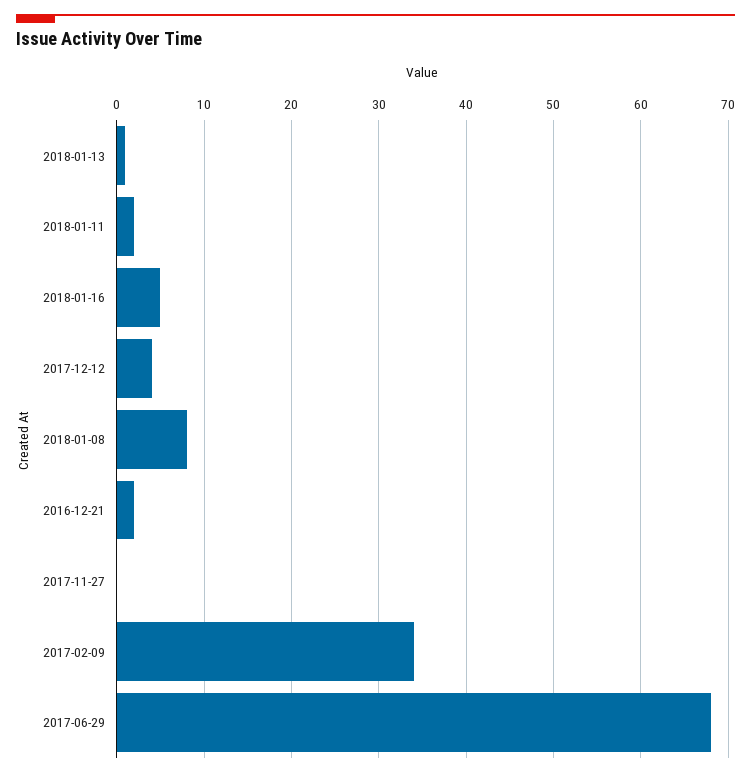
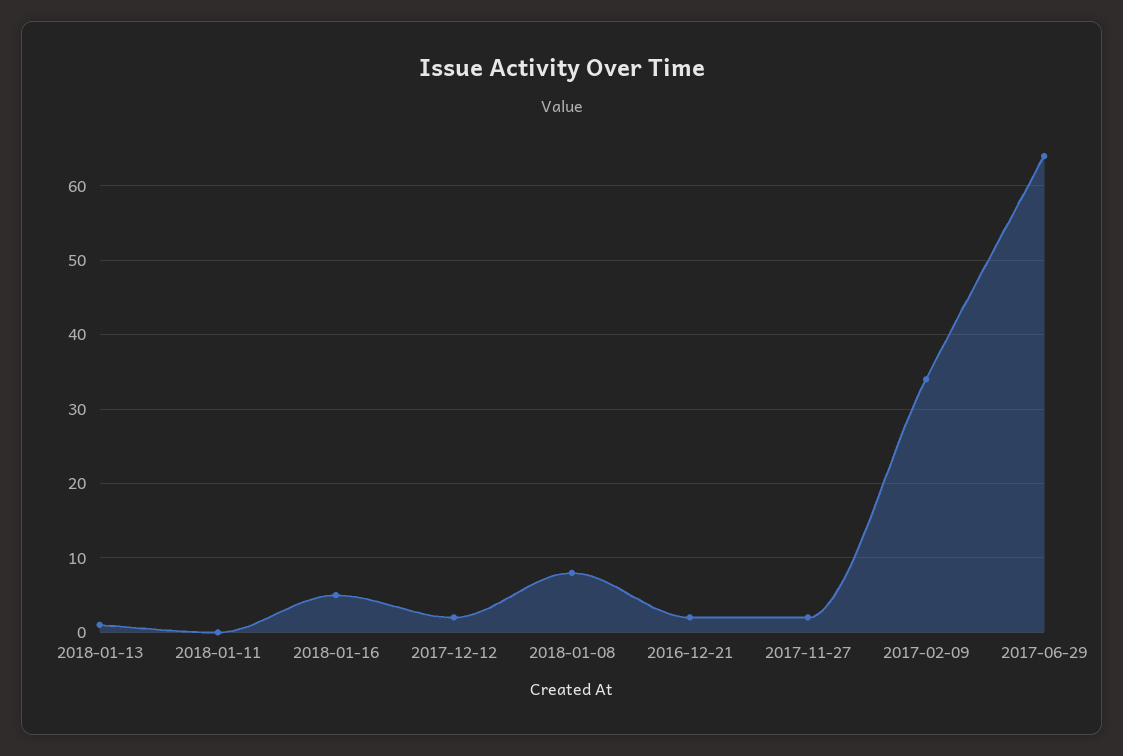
2018-01-11: 2 -> 0
2017-12-12: 4 -> 2
2017-11-27: 0 -> 2
2017-06-29: 68 -> 64

